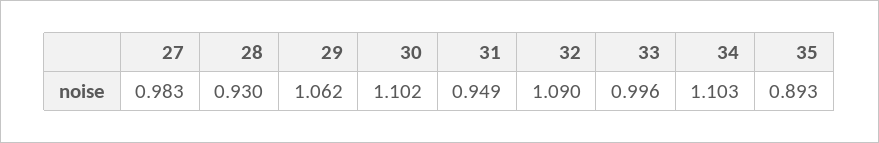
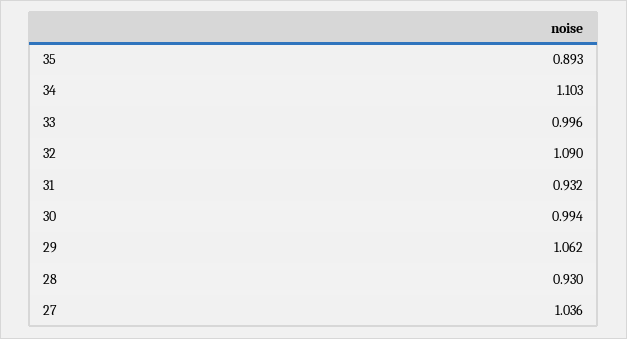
27: 0.983 -> 1.036
30: 1.102 -> 0.994
31: 0.949 -> 0.932

